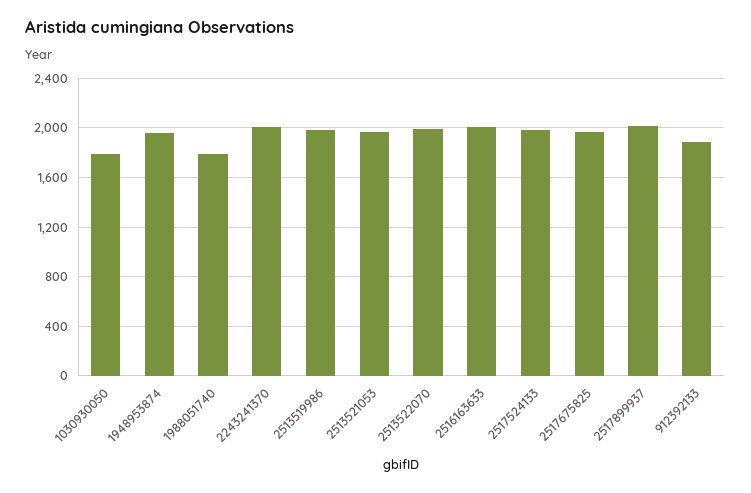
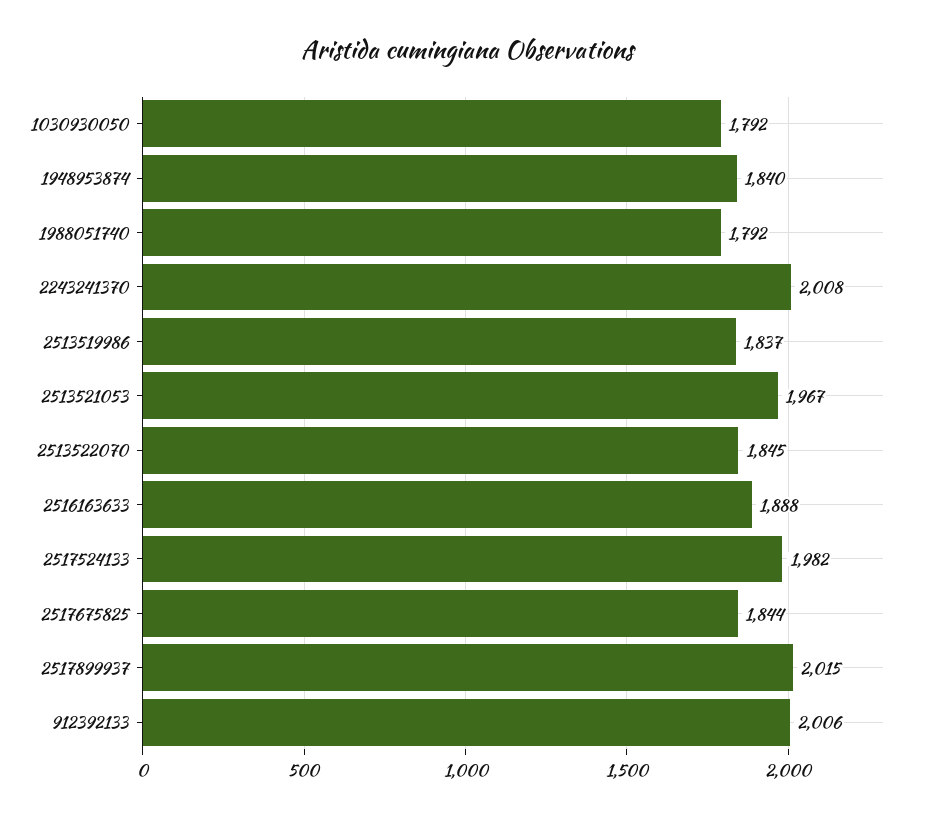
1948953874: 1950 -> 1840
2513519986: 2000 -> 1837
2513522070: 2000 -> 1845
2516163633: 2000 -> 1888
2517675825: 1950 -> 1844
912392133: 1900 -> 2006

